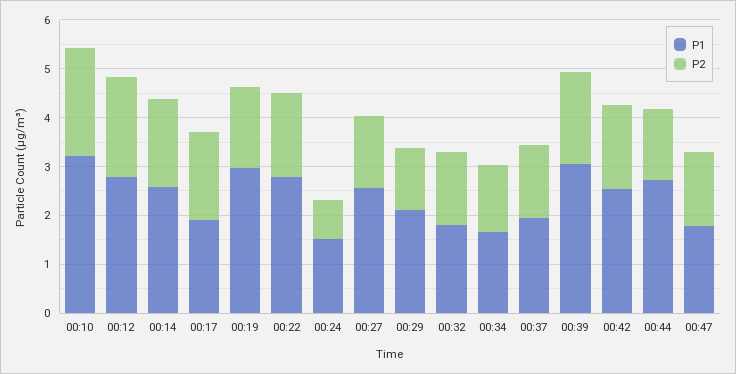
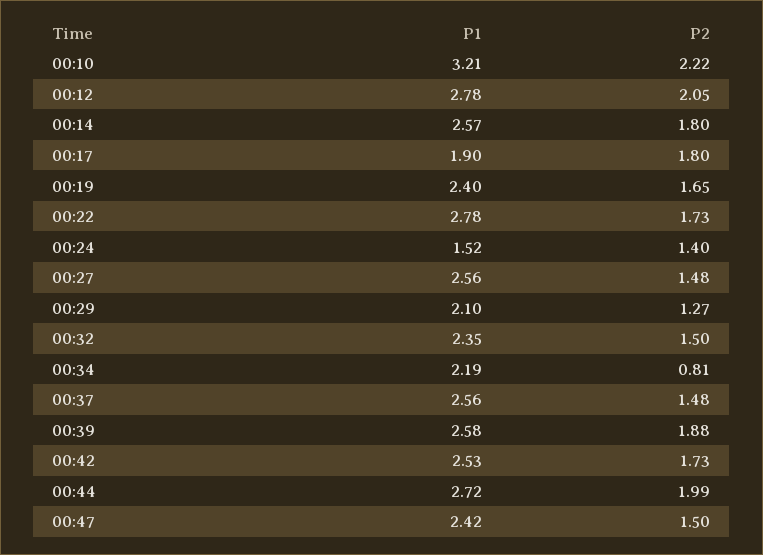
P1, 00:19: 3 -> 2.4
P2, 00:24: 0.8 -> 1.4
P1, 00:32: 1.8 -> 2.35
P1, 00:34: 1.6 -> 2.19
P2, 00:34: 1.4 -> 0.81
P1, 00:37: 2 -> 2.56
P1, 00:39: 3 -> 2.58
P2, 00:44: 1.4 -> 1.99
P1, 00:47: 1.8 -> 2.42

